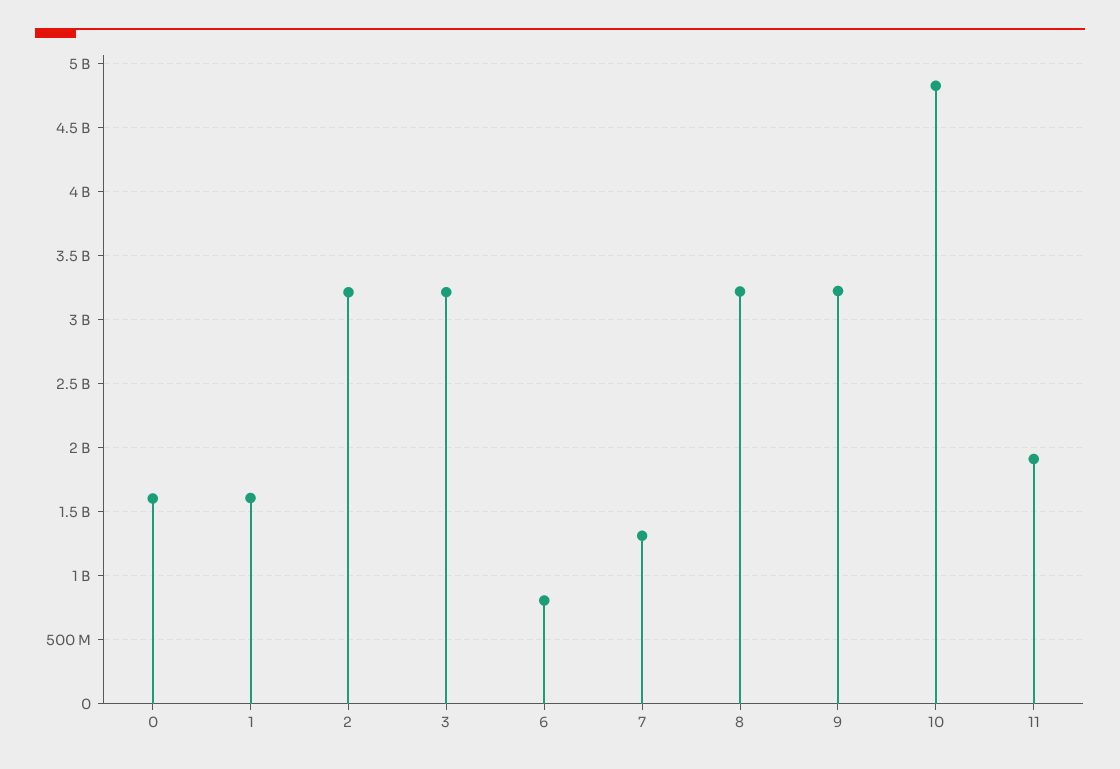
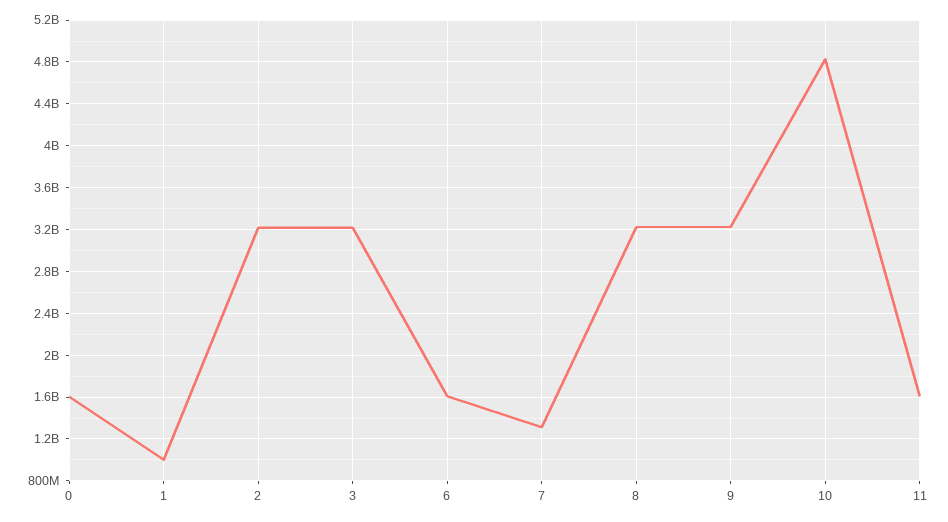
1: 1600000000 -> 1000000000
6: 800000000 -> 1600000000
11: 1900000000 -> 1600000000

